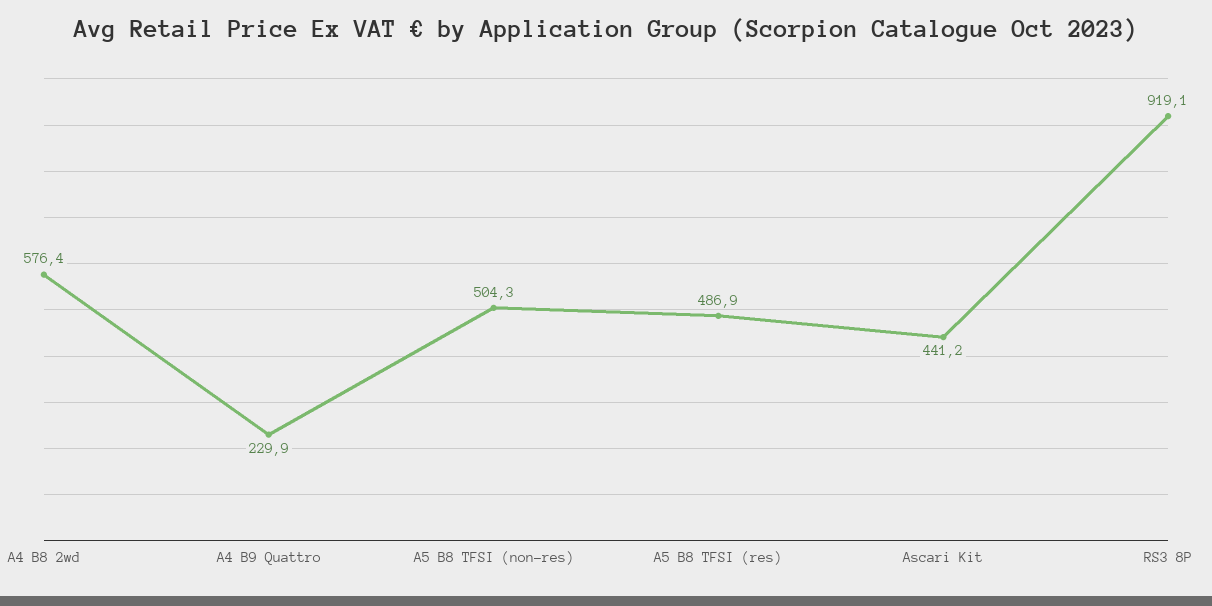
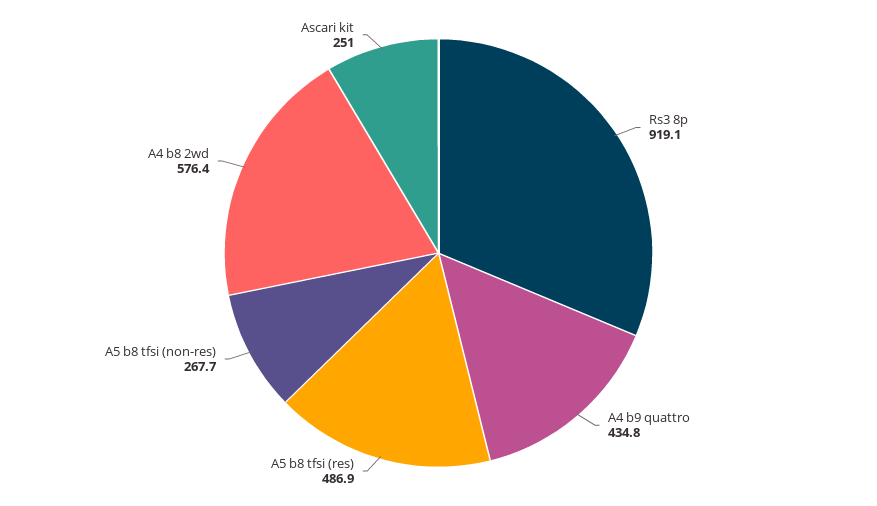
A4 B9 Quattro: 229.9 -> 434.8
A5 B8 TFSI (non-res): 504.3 -> 267.7
Ascari Kit: 441.2 -> 251

